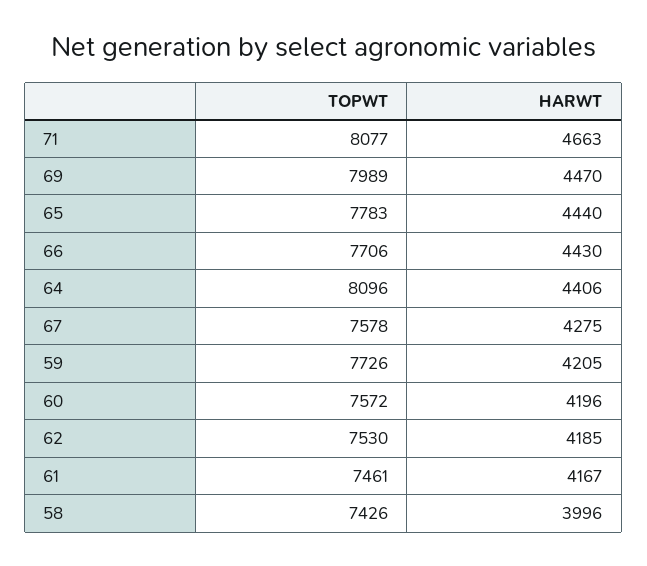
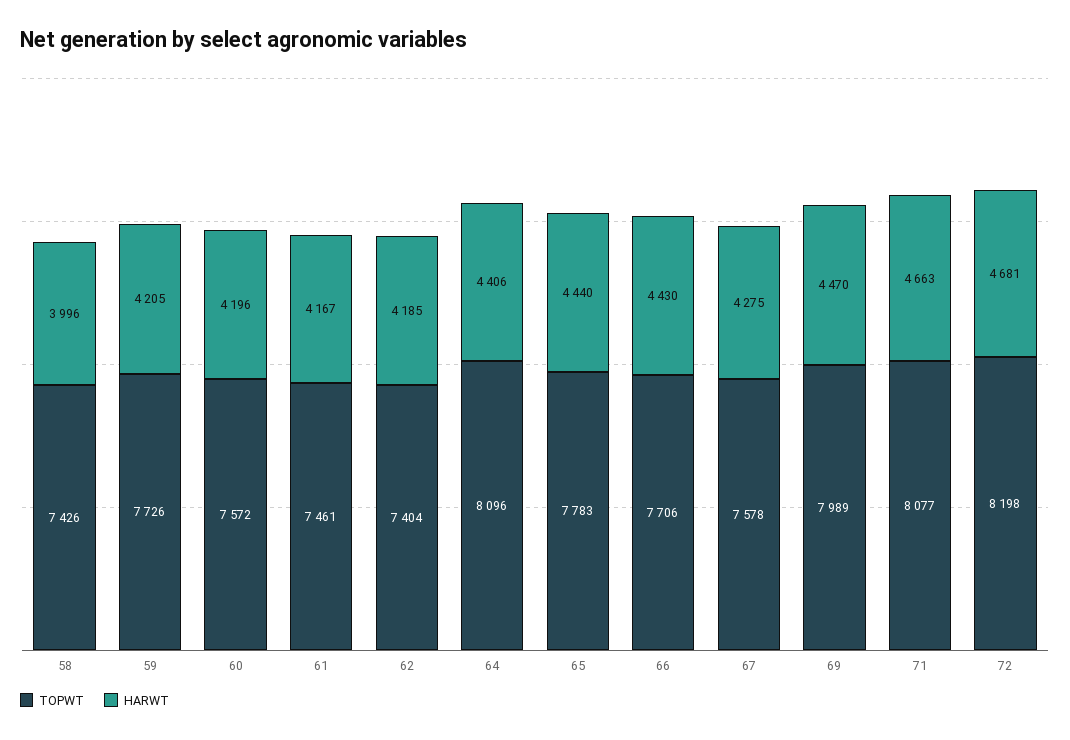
TOPWT, 62: 7530 -> 7404
TOPWT, 72: none -> 8198
HARWT, 72: none -> 4681

